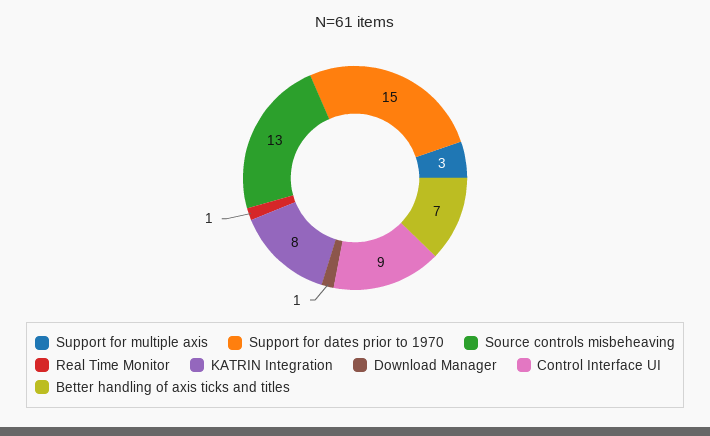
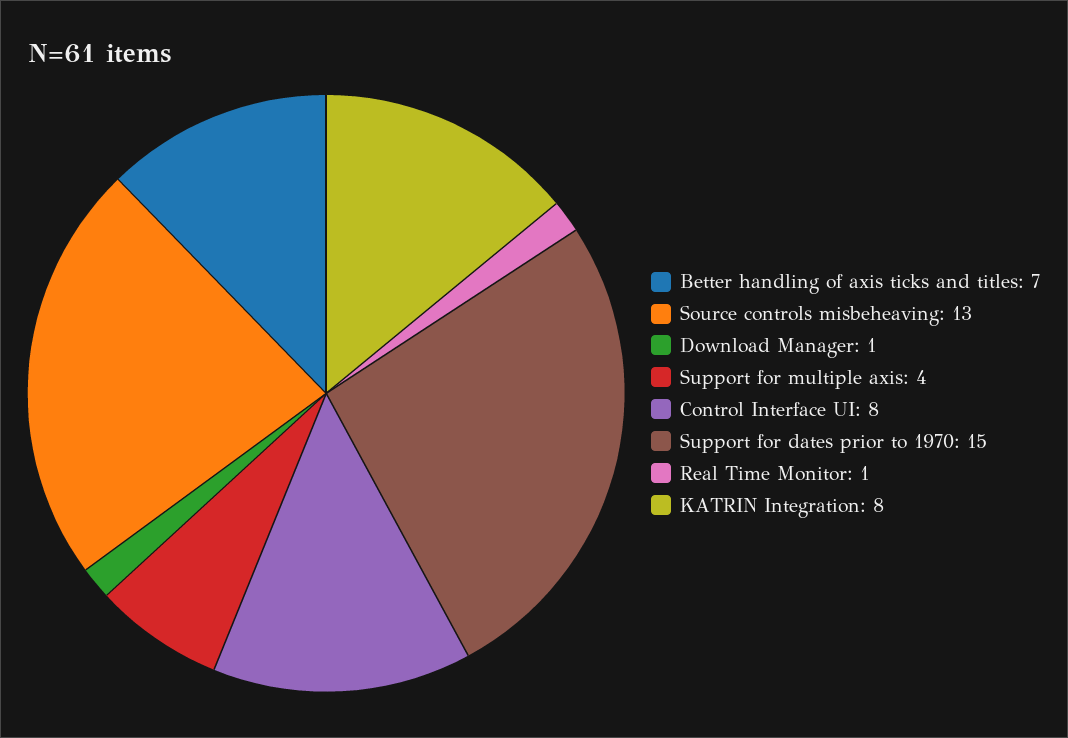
Support for multiple axis: 3 -> 4
Control Interface UI: 9 -> 8

